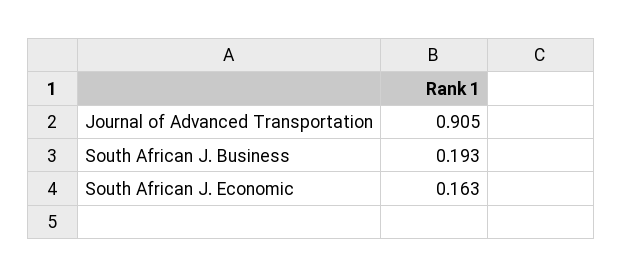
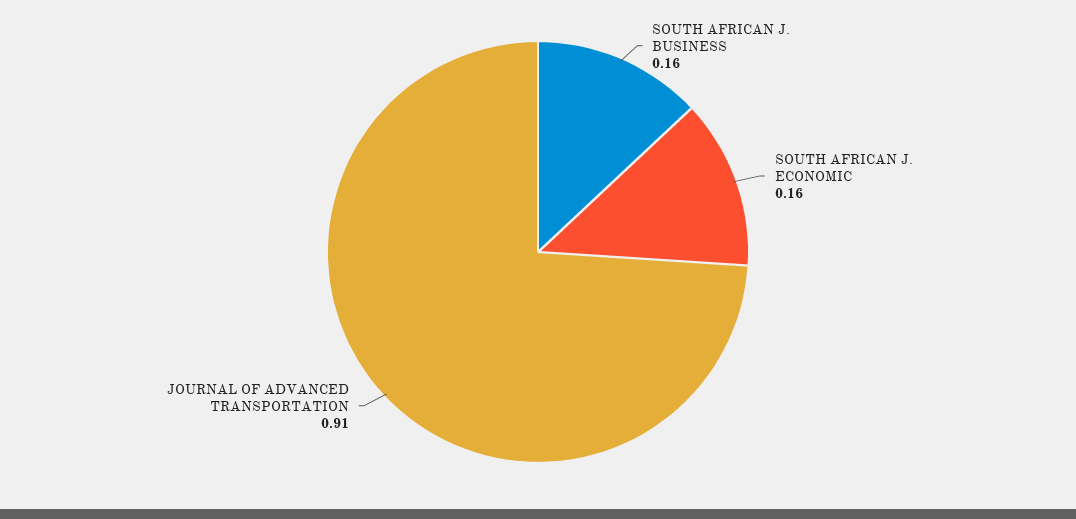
South African J. Business: 0.193 -> 0.16

